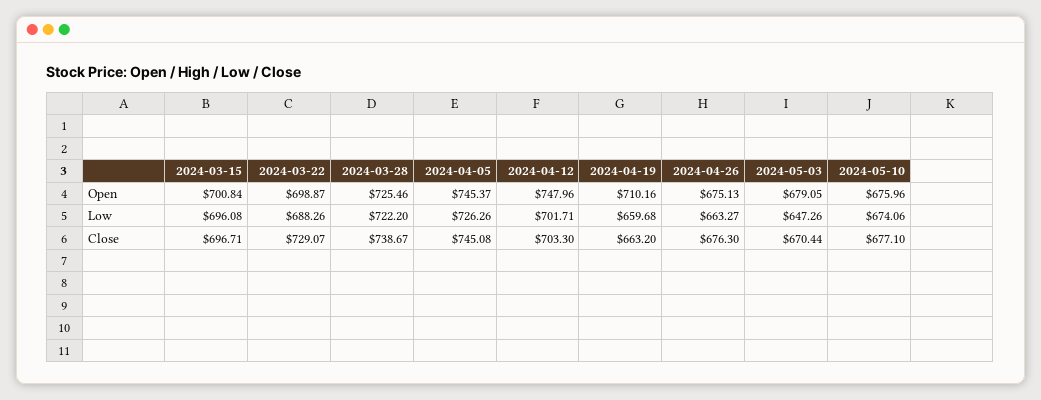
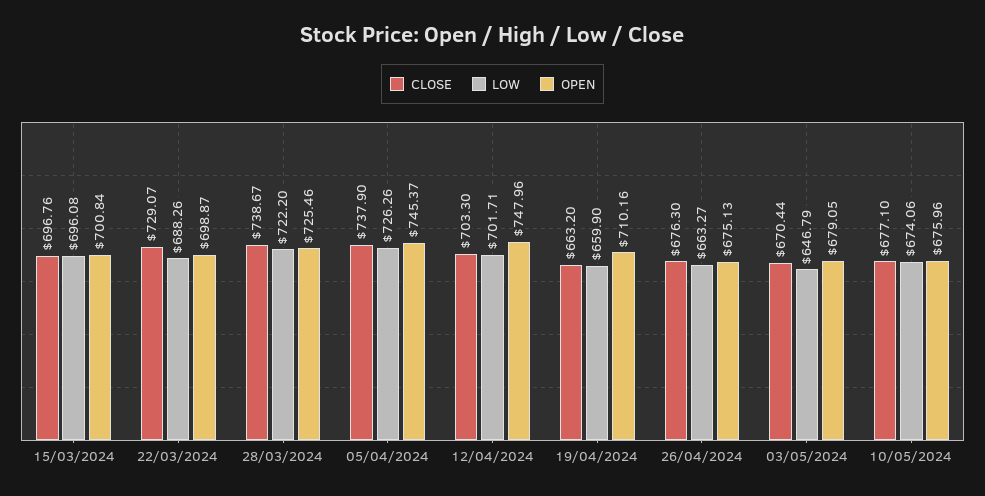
Low, 2024-04-19: 659.68 -> 659.9
Low, 2024-05-03: 647.26 -> 646.79
Close, 2024-03-15: 696.71 -> 696.76
Close, 2024-04-05: 745.08 -> 737.9

